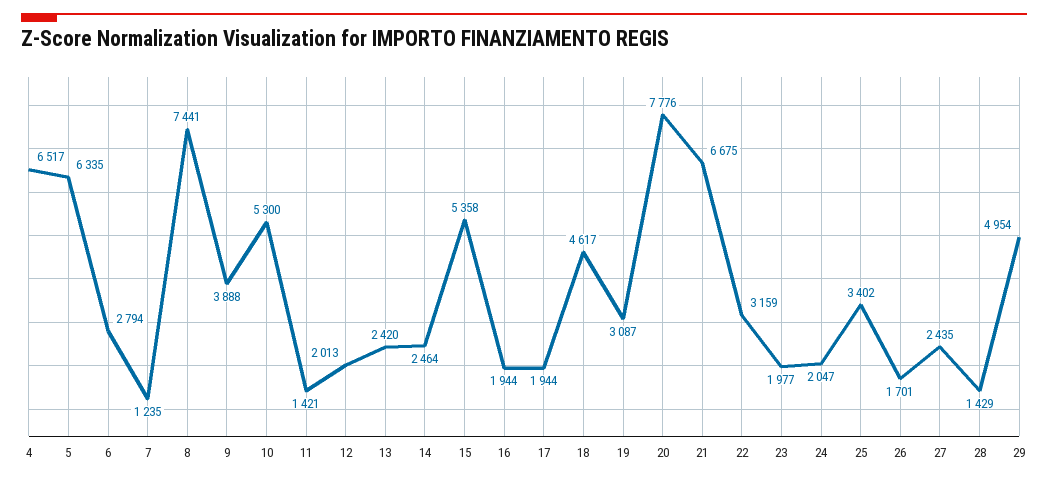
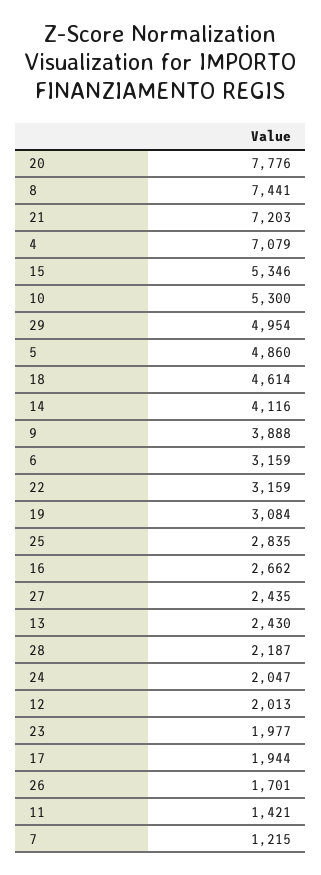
4: 6517 -> 7079
5: 6335 -> 4860
6: 2794 -> 3159
7: 1235 -> 1215
13: 2420 -> 2430
14: 2464 -> 4116
15: 5358 -> 5346
16: 1944 -> 2662
18: 4617 -> 4614
19: 3087 -> 3084
21: 6675 -> 7203
25: 3402 -> 2835
28: 1429 -> 2187

